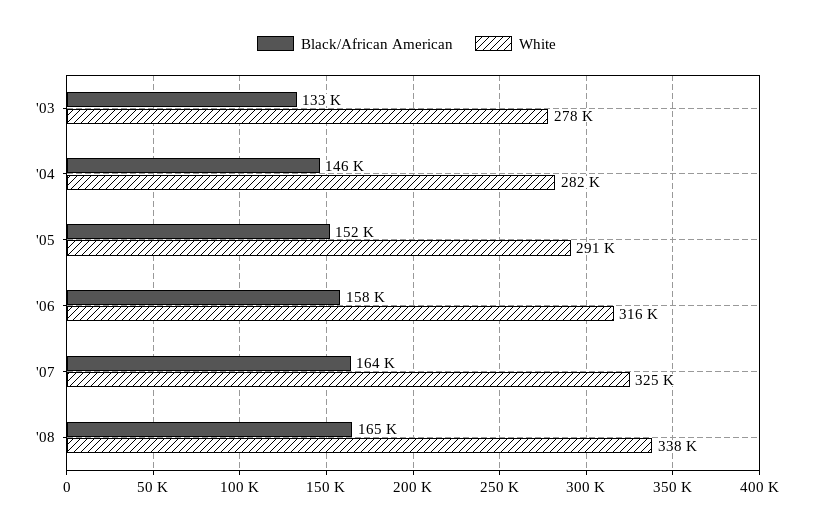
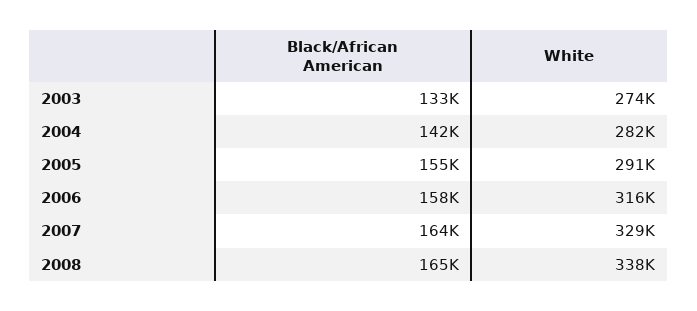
White, '03: 278000 -> 274000
Black/African American, '04: 146000 -> 142000
Black/African American, '05: 152000 -> 155000
White, '07: 325000 -> 329000

